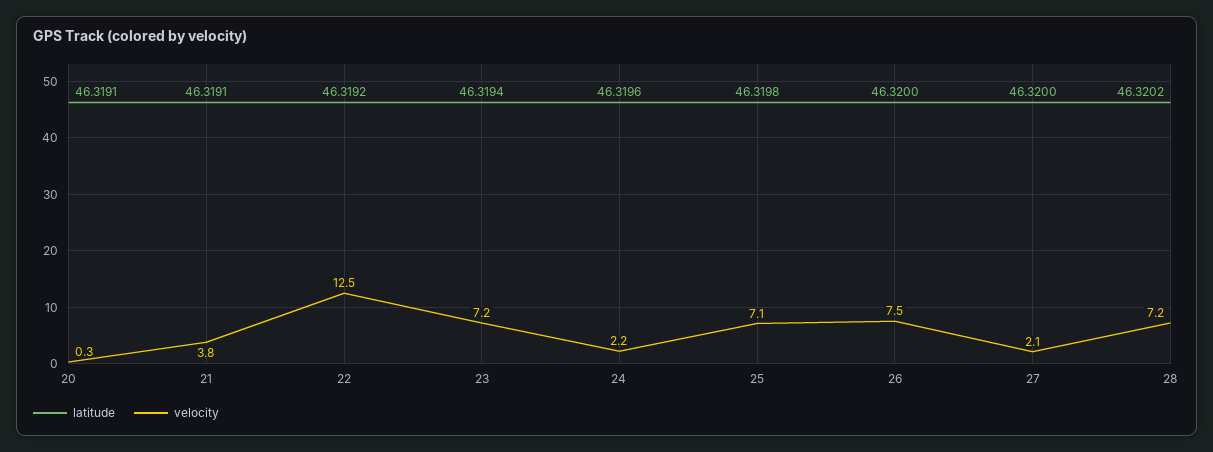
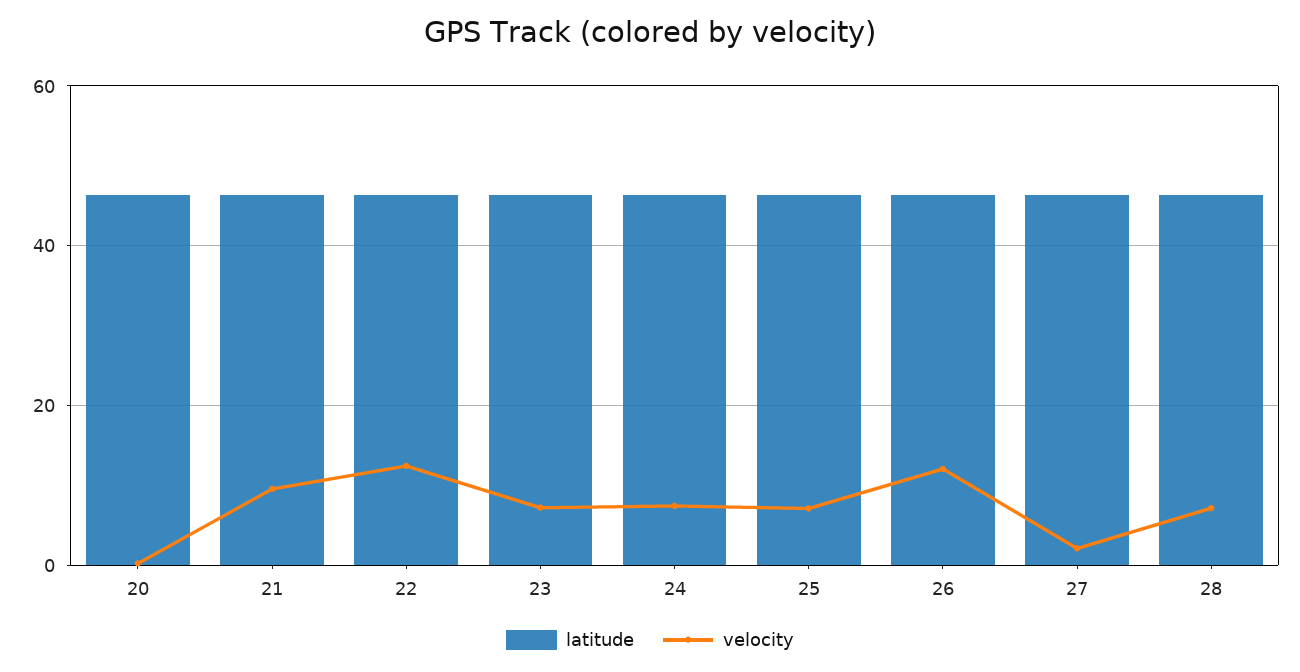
velocity, 21: 3.8 -> 10
velocity, 24: 2.2 -> 8
velocity, 26: 7.5 -> 12

